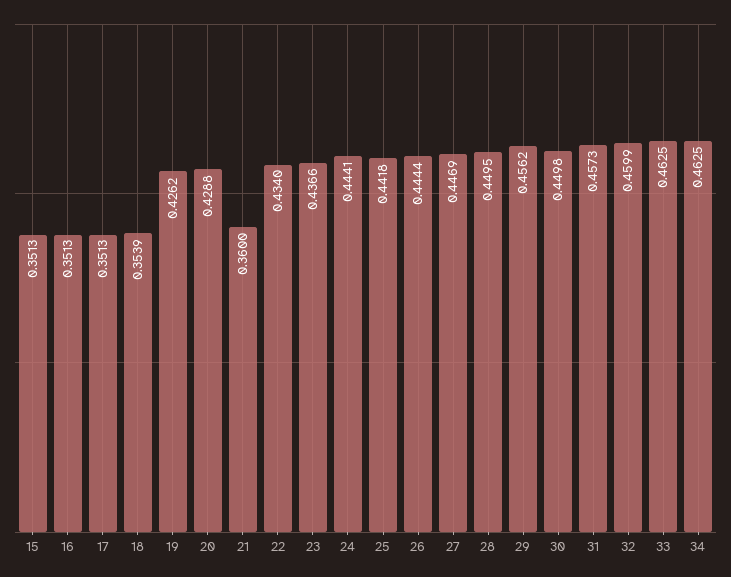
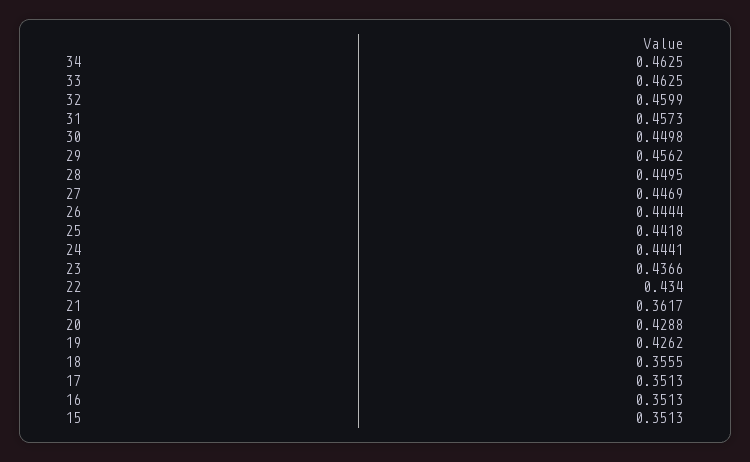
18: 0.3539 -> 0.3555
21: 0.36 -> 0.3617

